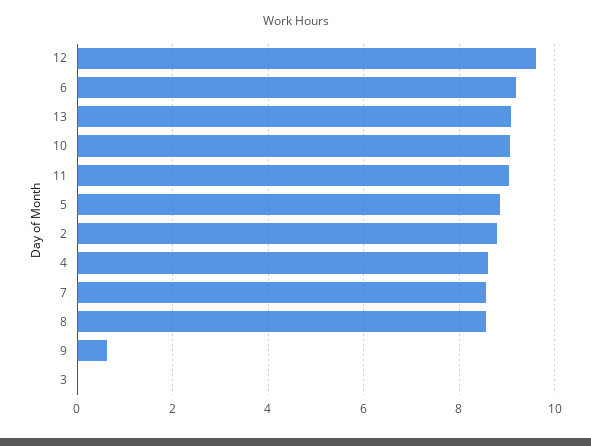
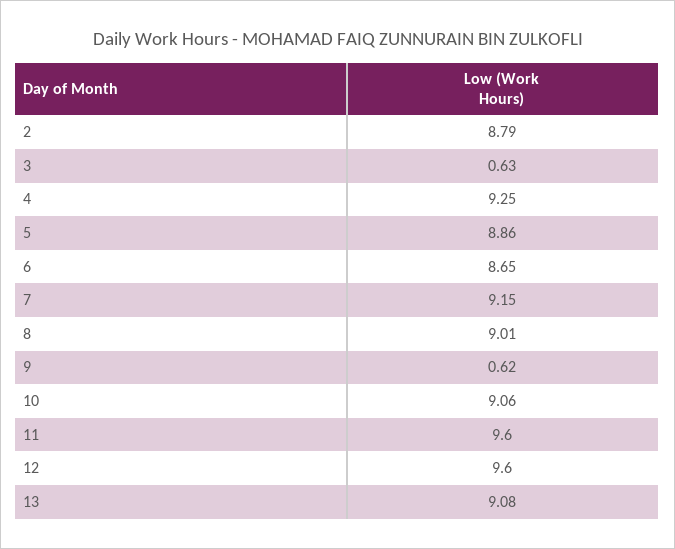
6: 9.2 -> 8.65
11: 9 -> 9.6
4: 8.6 -> 9.25
7: 8.6 -> 9.15
8: 8.6 -> 9.01
3: 0 -> 0.63

